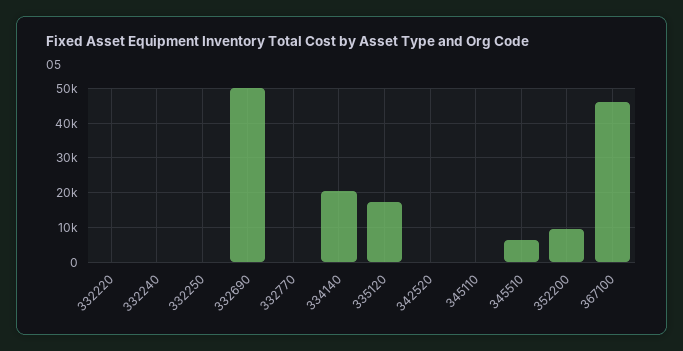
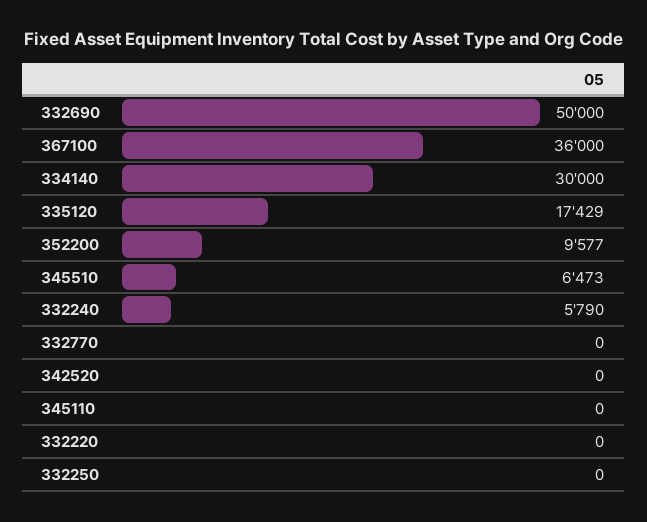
332240: 0 -> 5790
334140: 20000 -> 30000
367100: 46000 -> 36000

